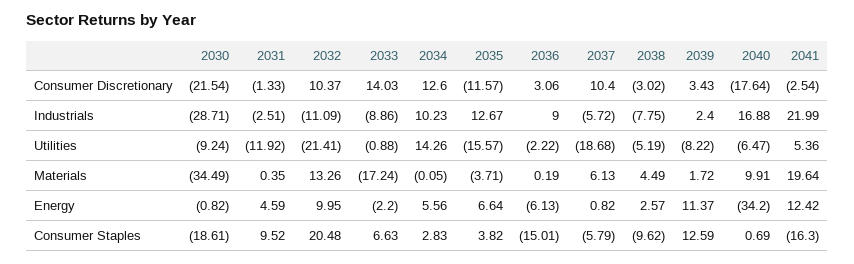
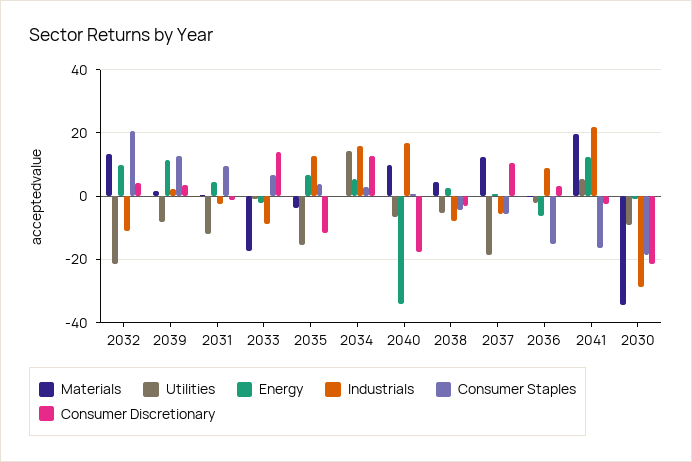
Consumer Discretionary, 2032: 10.37 -> 4
Industrials, 2034: 10.23 -> 16
Materials, 2037: 6.13 -> 12
Consumer Staples, 2038: -9.62 -> -4

